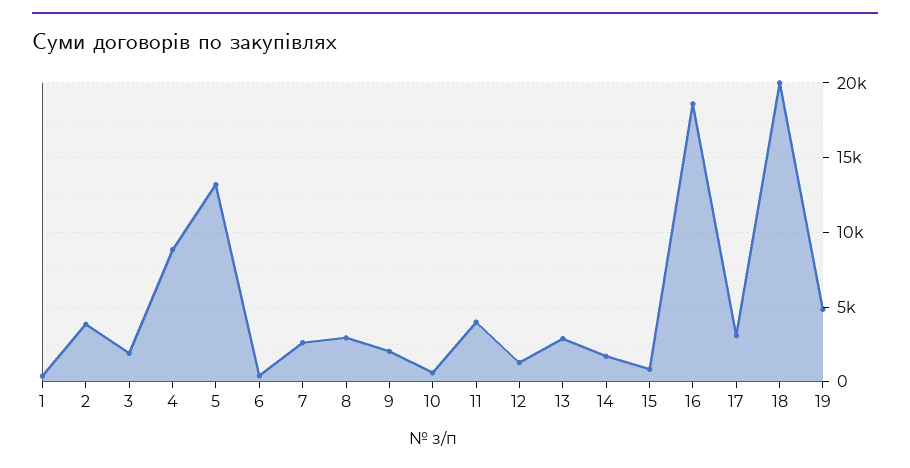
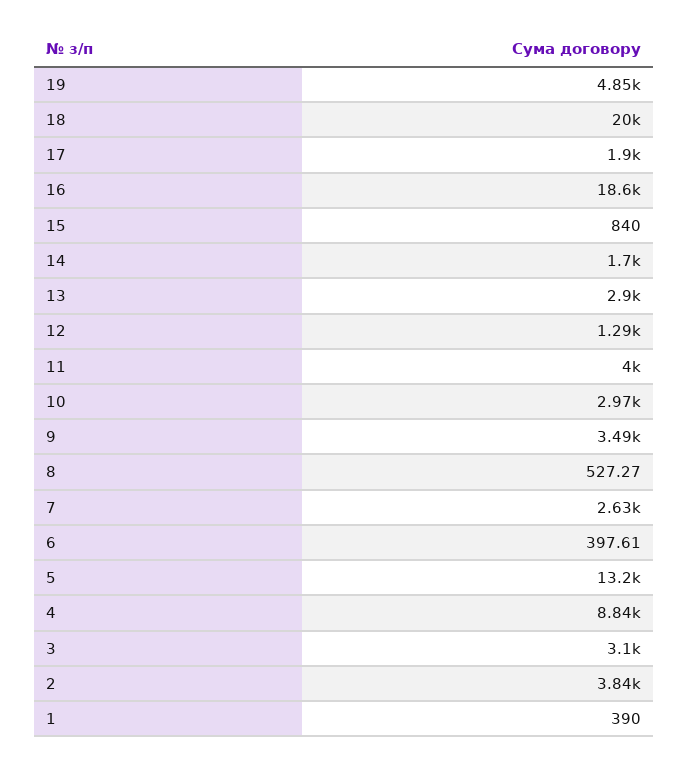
3: 2000 -> 3100
8: 3000 -> 527.27
9: 2000 -> 3490
10: 500 -> 2970
17: 3000 -> 1900

